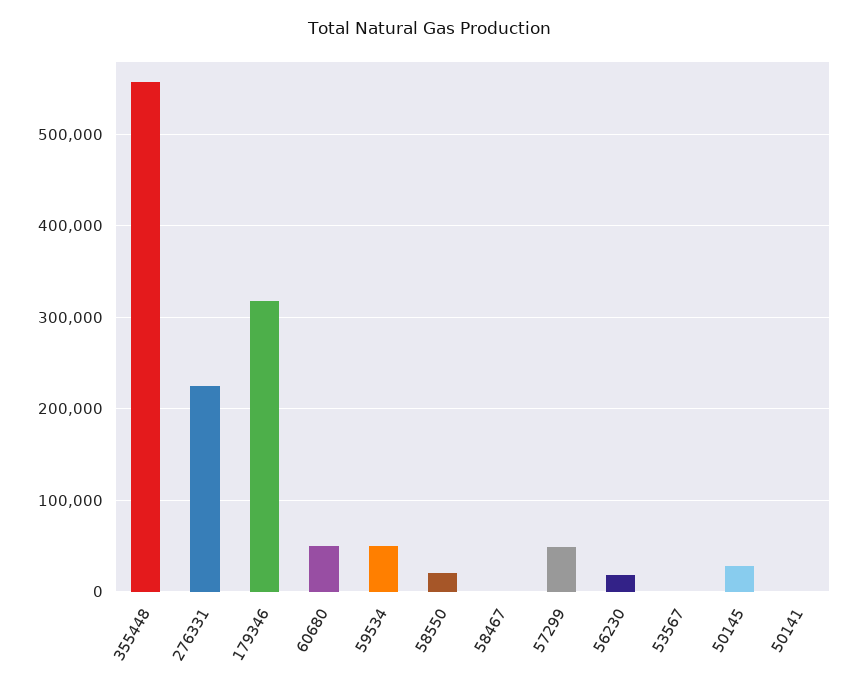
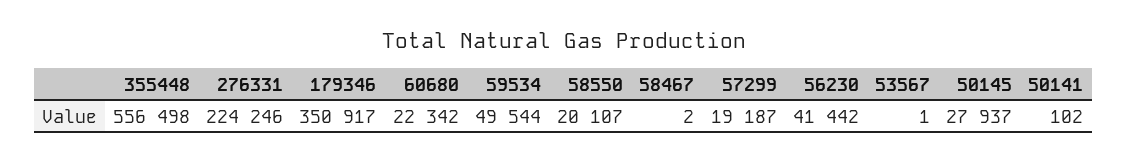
179346: 320000 -> 350917
60680: 50000 -> 22342
57299: 50000 -> 19187
56230: 20000 -> 41442

